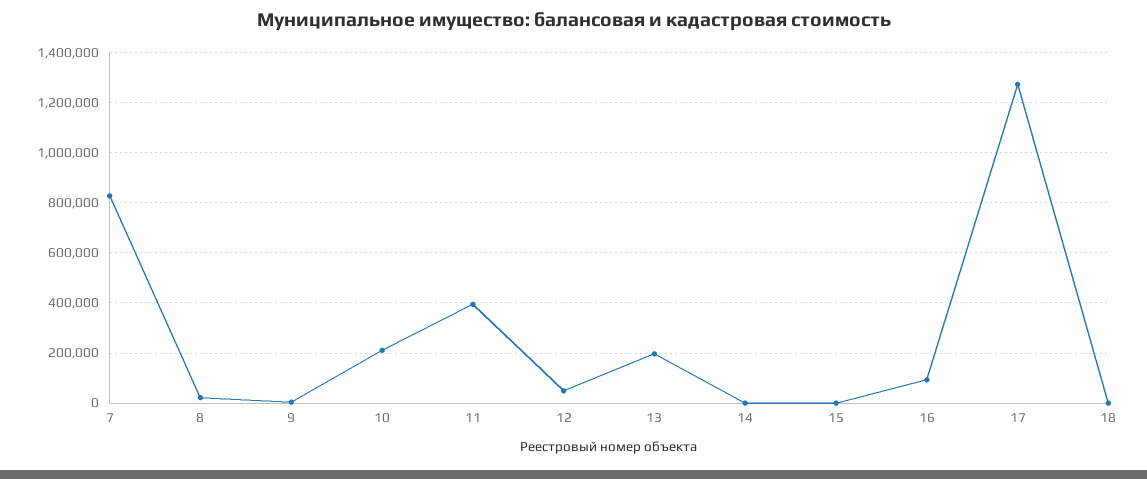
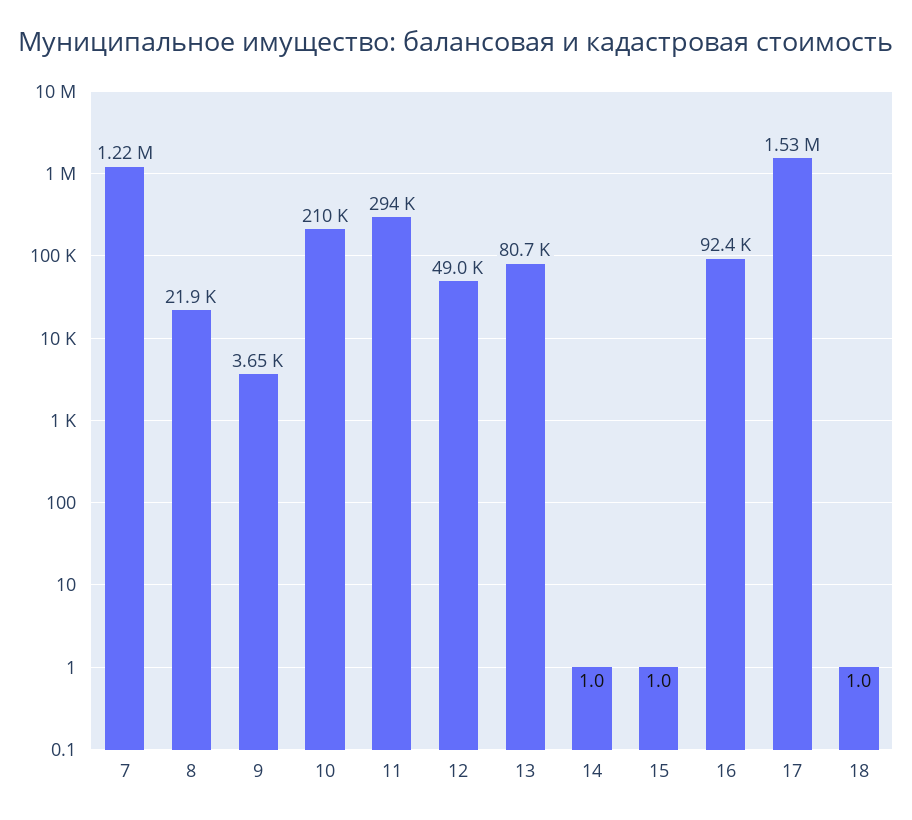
7: 825000 -> 1220000
11: 400000 -> 294000
13: 200000 -> 80700
17: 1275000 -> 1530000

